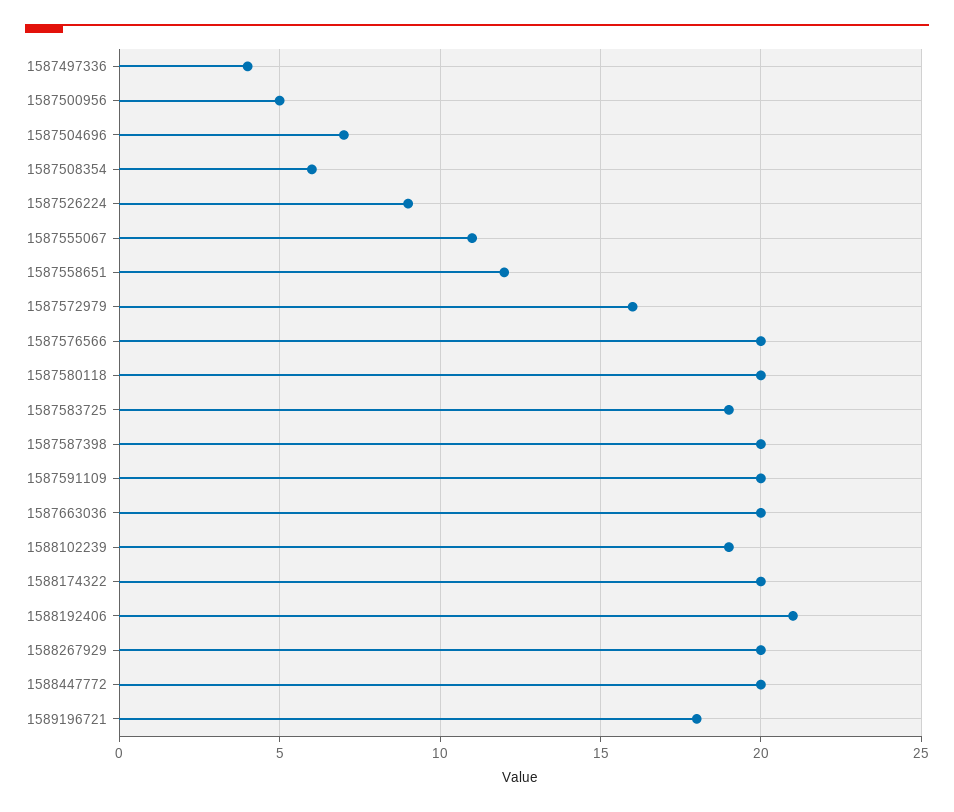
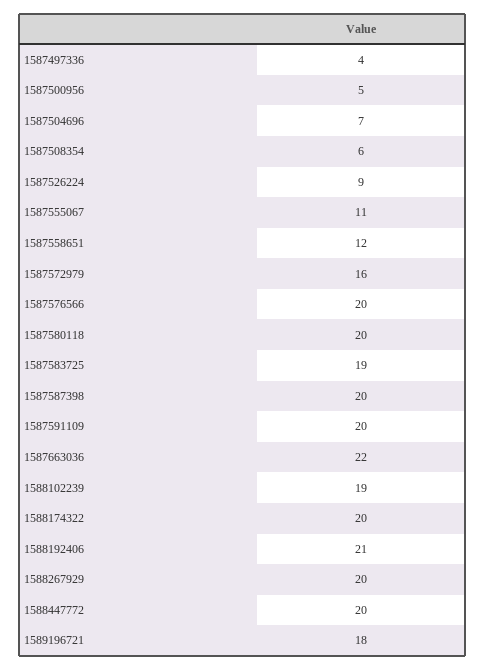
1587663036: 20 -> 22

